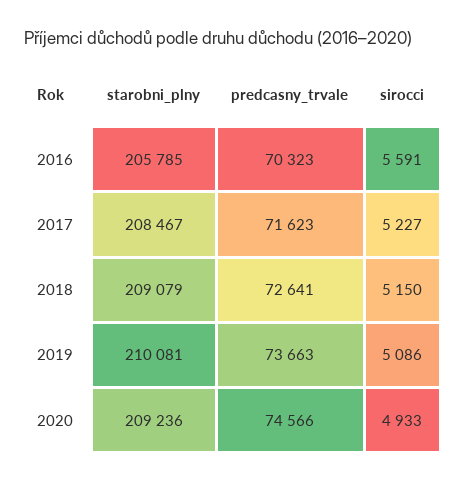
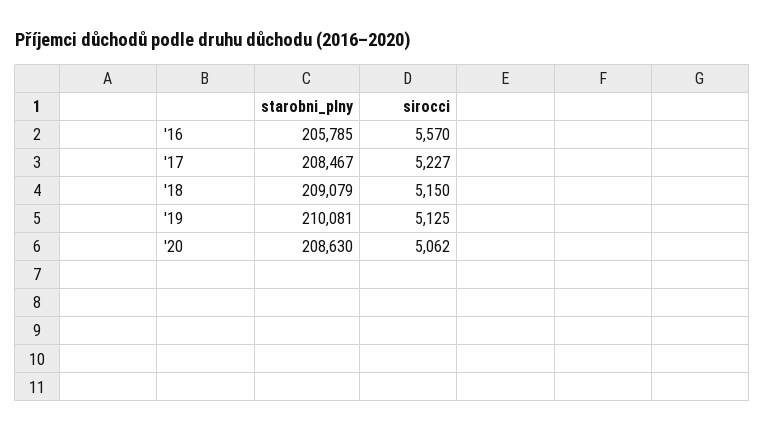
predcasny_trvale, 2016: 70323 -> none
sirocci, 2016: 5591 -> 5570
predcasny_trvale, 2017: 71623 -> none
predcasny_trvale, 2018: 72641 -> none
predcasny_trvale, 2019: 73663 -> none
sirocci, 2019: 5086 -> 5125
starobni_plny, 2020: 209236 -> 208630
predcasny_trvale, 2020: 74566 -> none
sirocci, 2020: 4933 -> 5062

